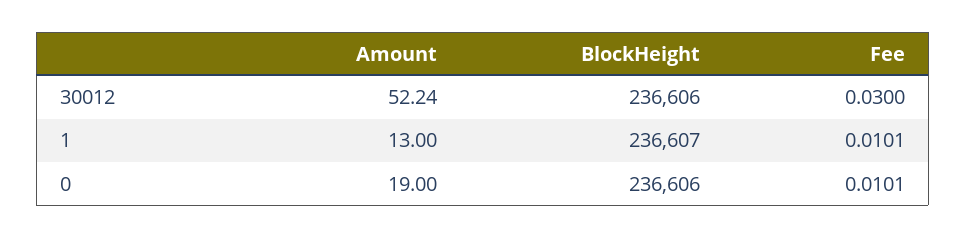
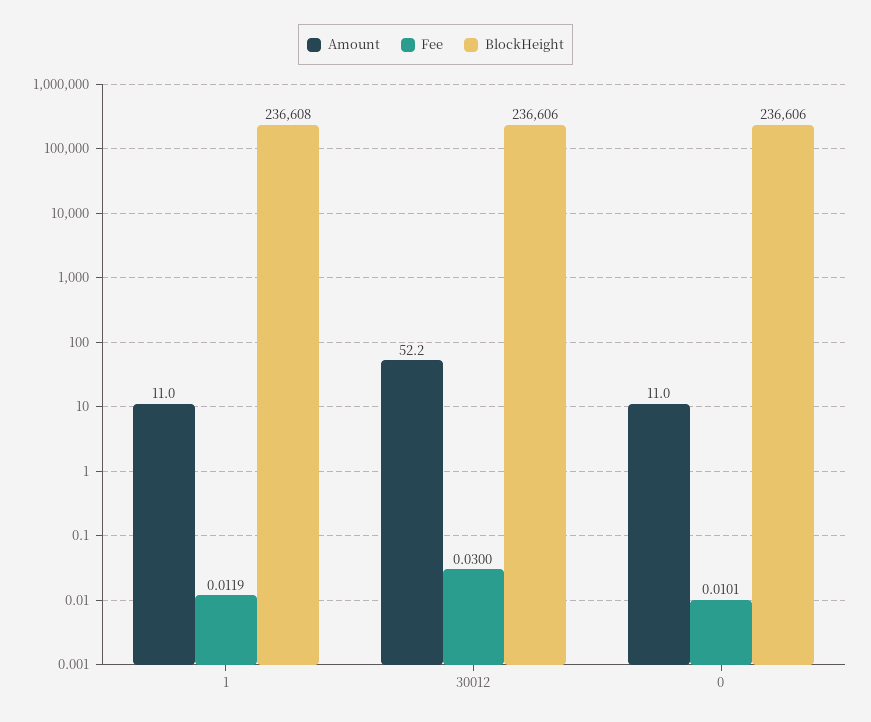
Amount, 1: 13 -> 11
BlockHeight, 1: 236607 -> 236608
Fee, 1: 0.0101 -> 0.0119
Amount, 0: 19 -> 11

